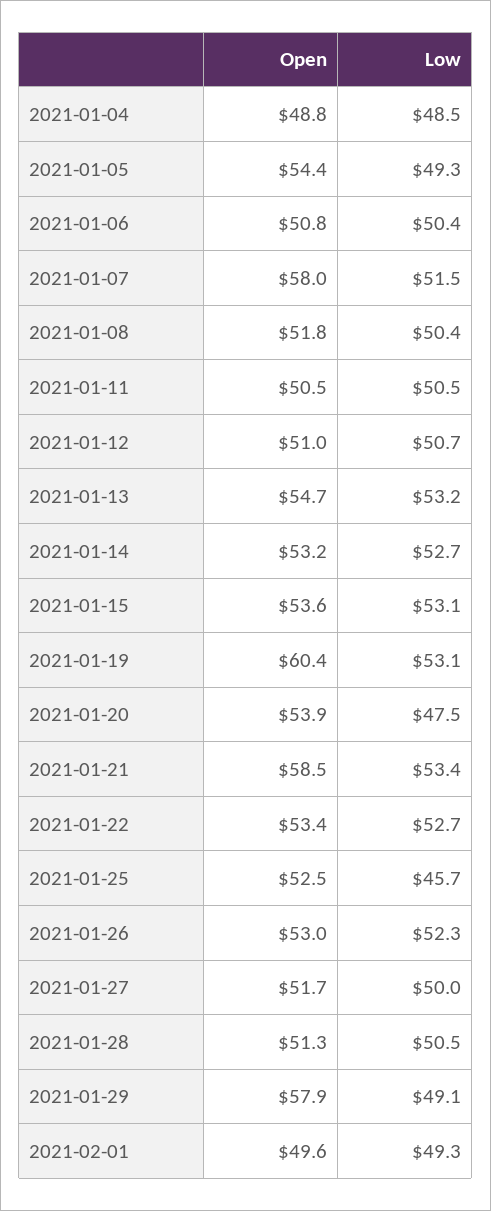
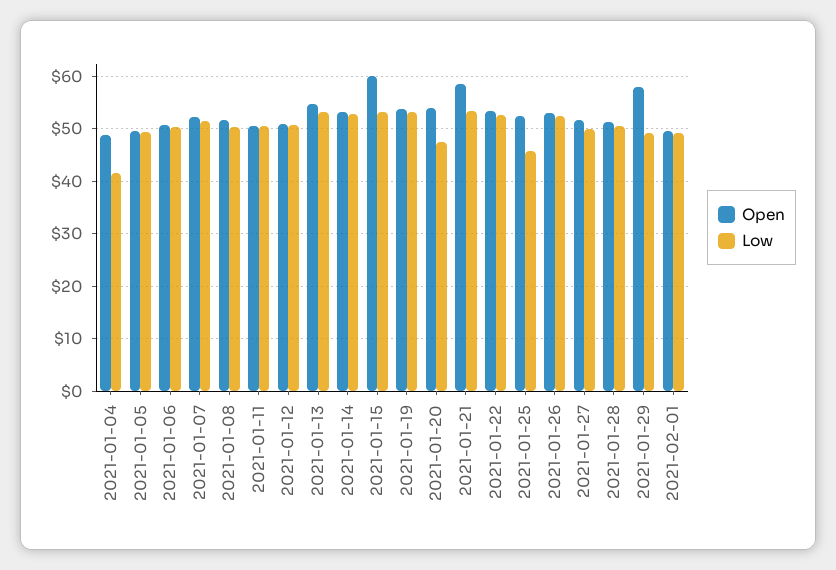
Low, 2021-01-04: 48.5 -> 42
Open, 2021-01-05: 54.4 -> 50
Open, 2021-01-07: 58 -> 52
Open, 2021-01-15: 53.6 -> 60
Open, 2021-01-19: 60.4 -> 54

